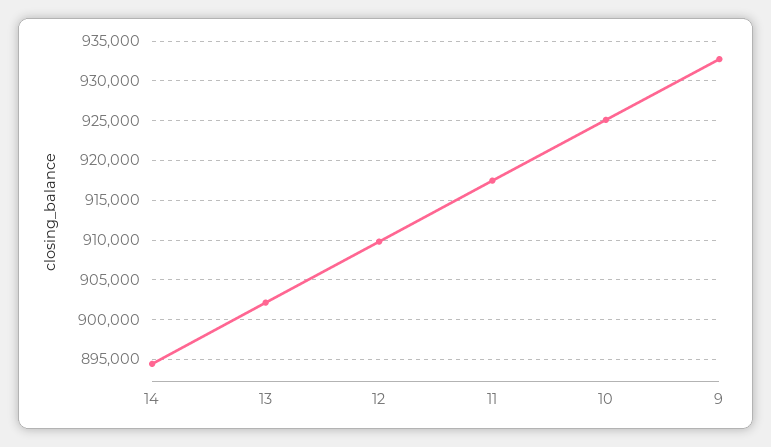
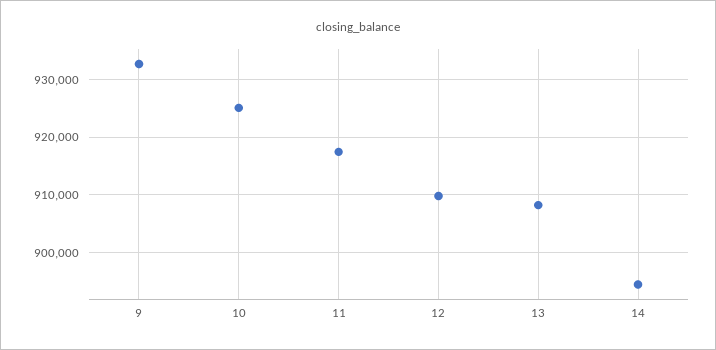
13: 902000 -> 908000

